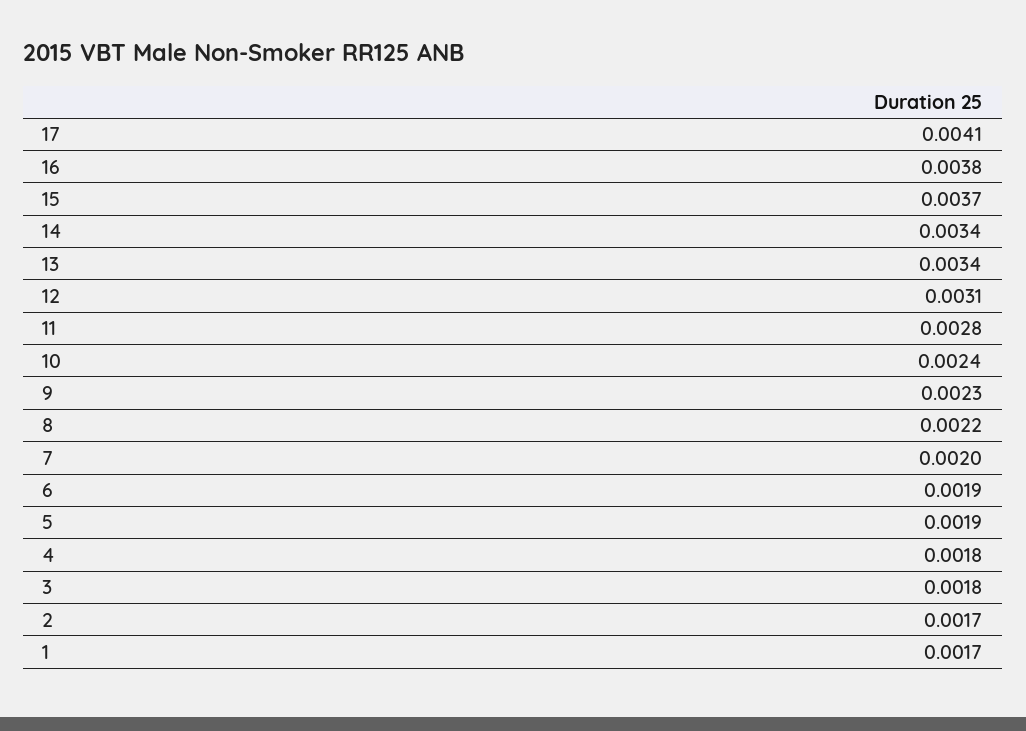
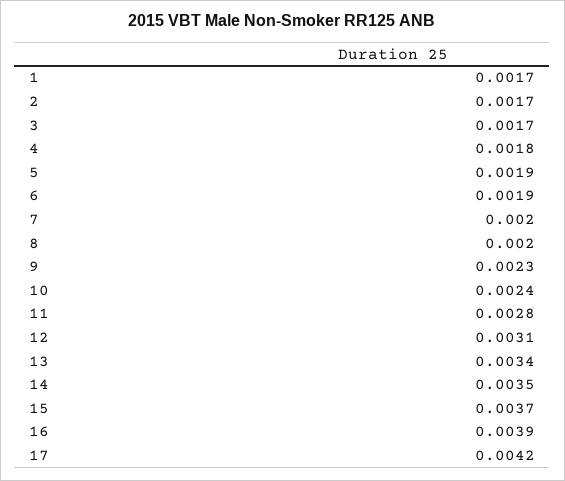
17: 0.0041 -> 0.0042
16: 0.0038 -> 0.0039
14: 0.0034 -> 0.0035
8: 0.0022 -> 0.002
3: 0.0018 -> 0.0017

